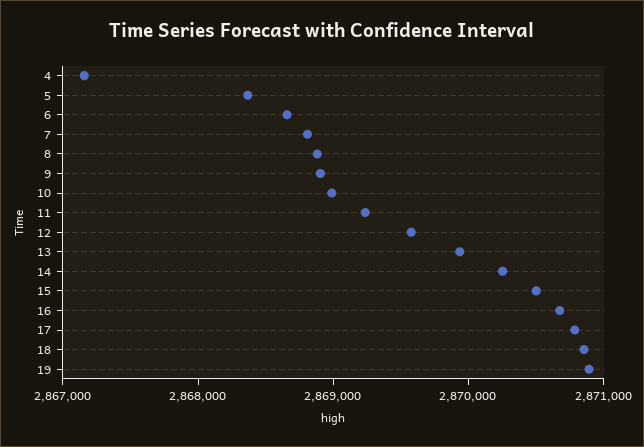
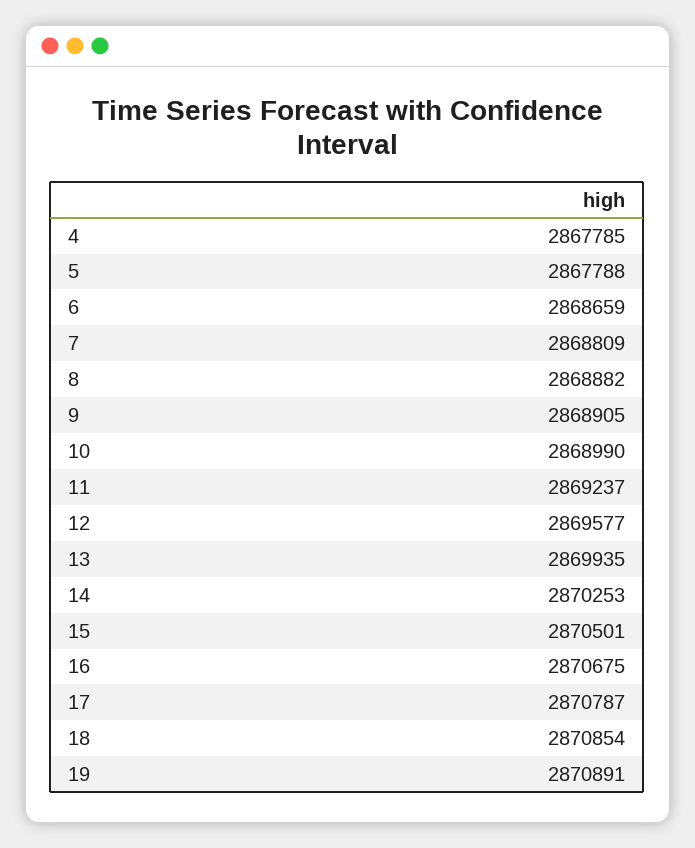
4: 2867200 -> 2867785
5: 2868400 -> 2867788

